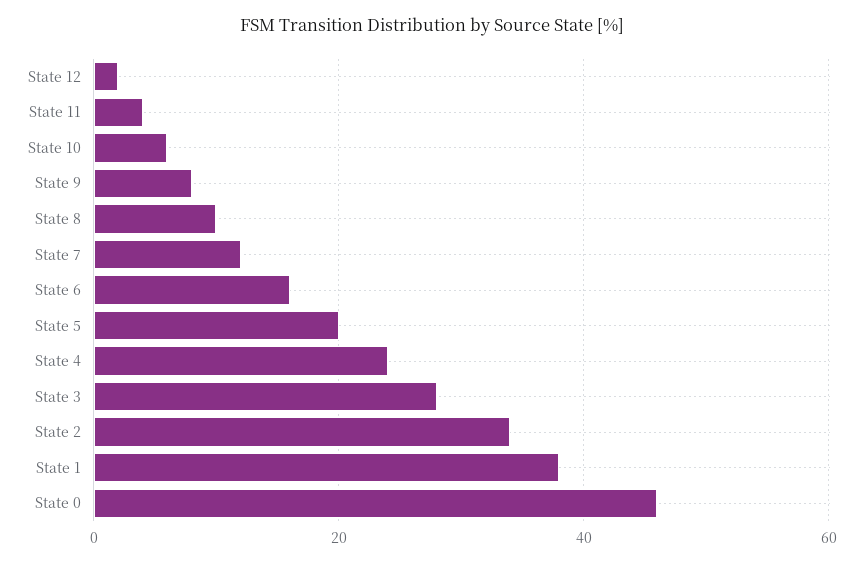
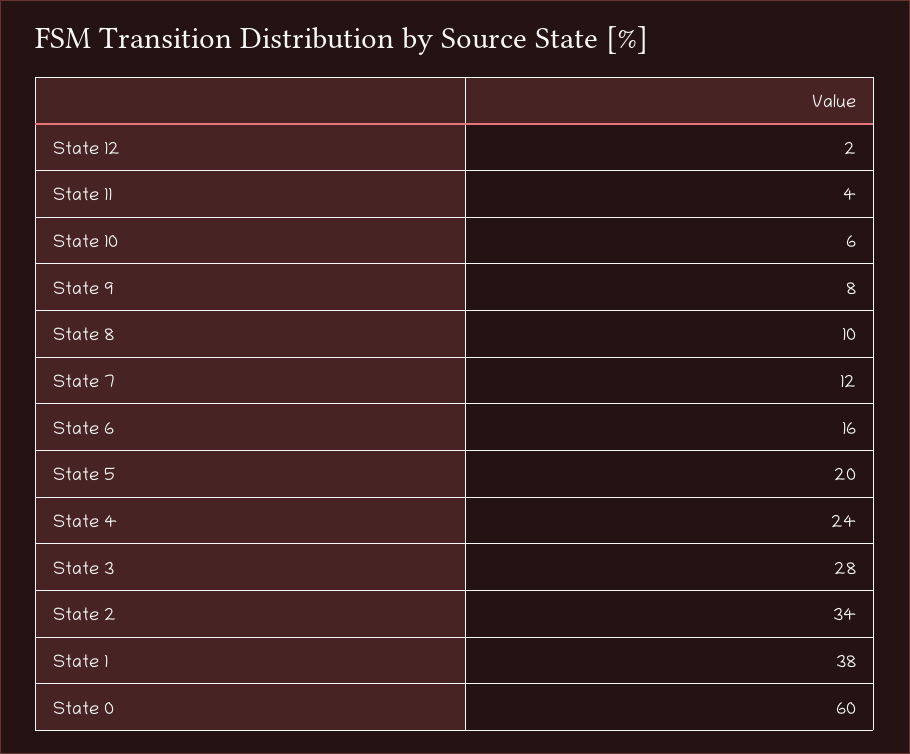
State 0: 45 -> 60

